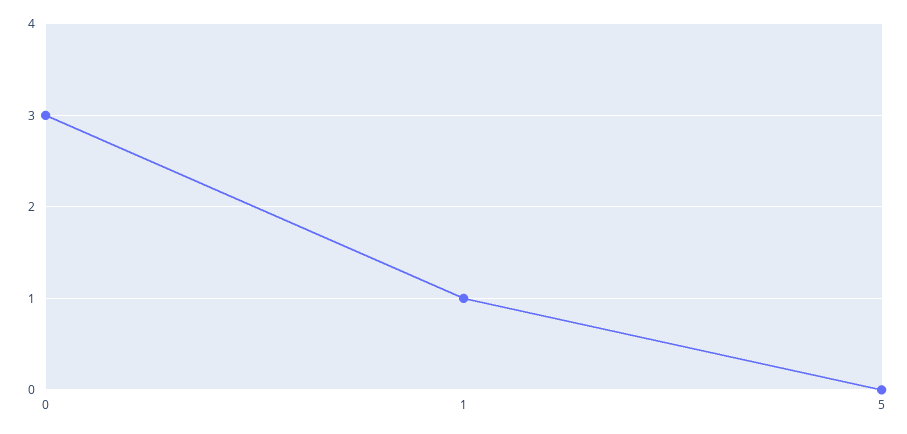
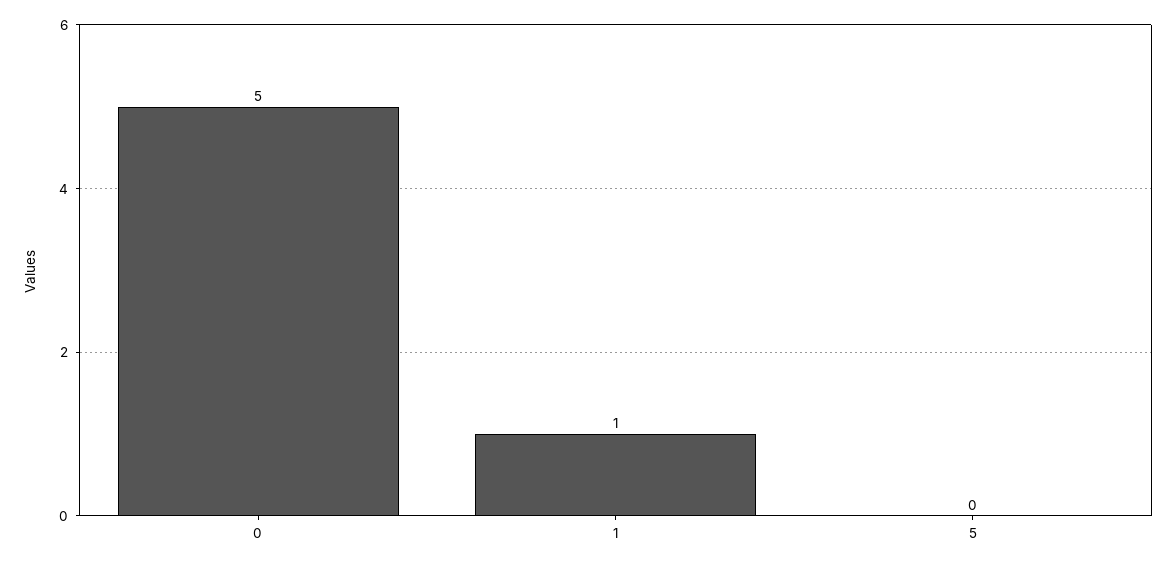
0: 3 -> 5

